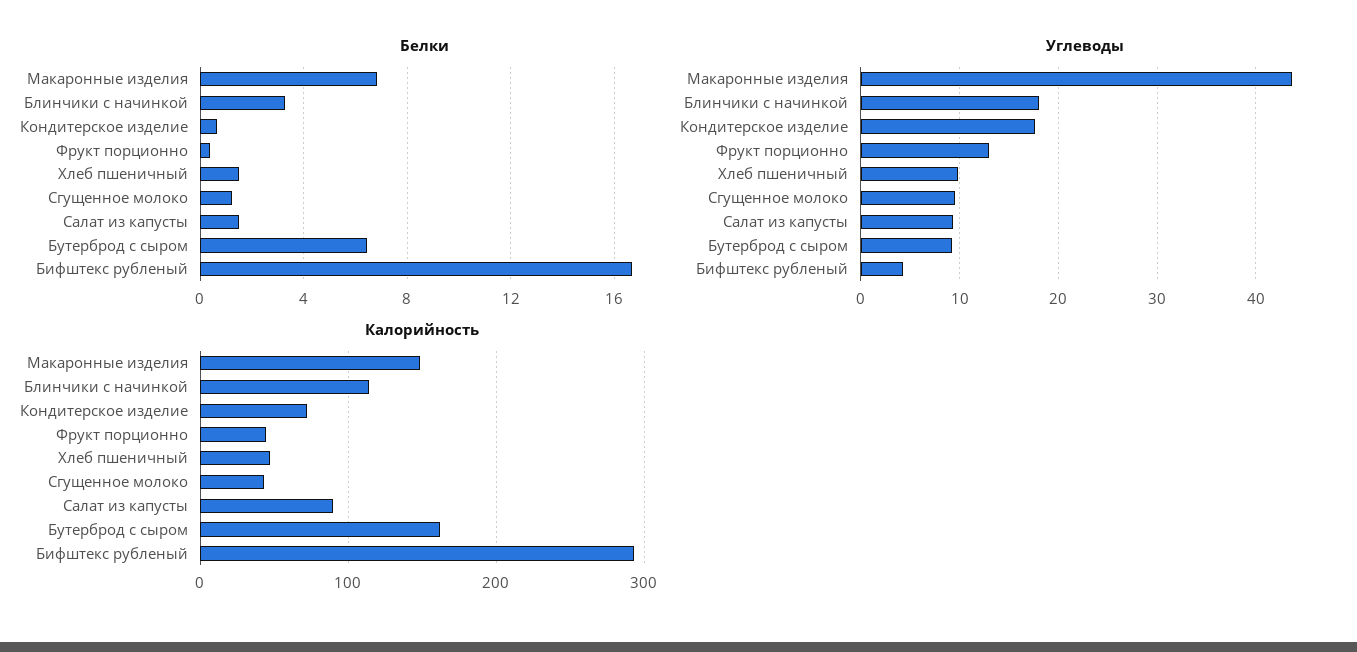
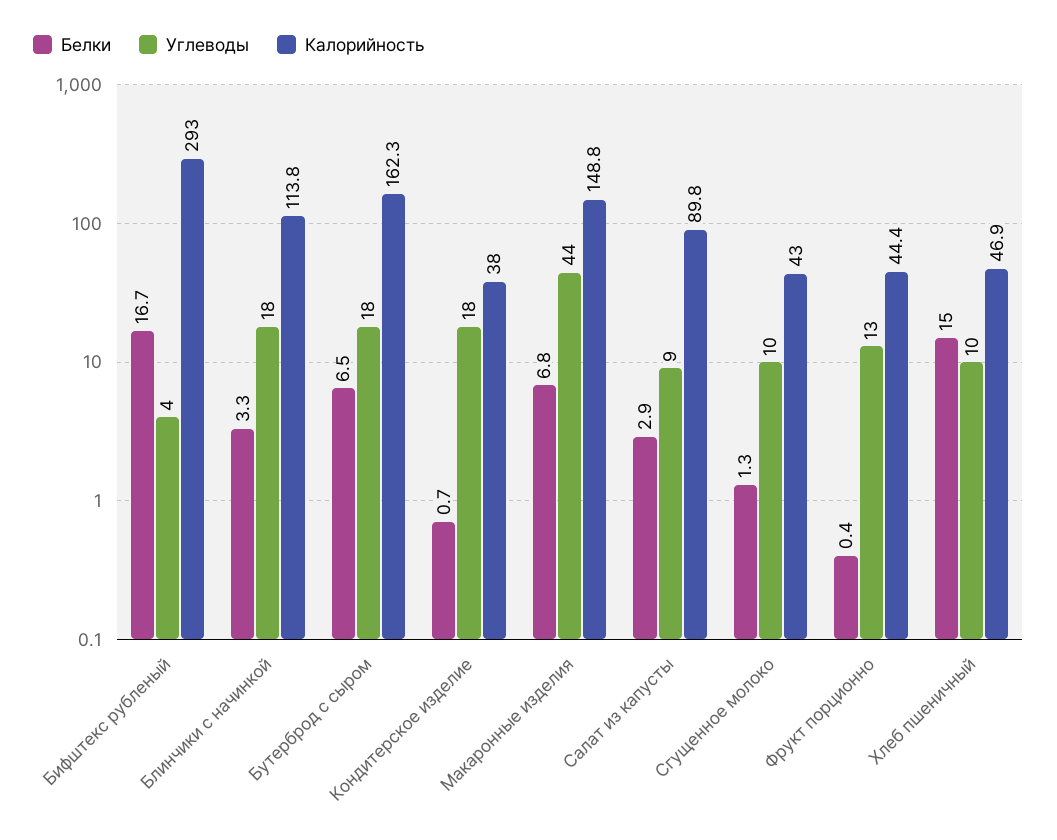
Белки, Хлеб пшеничный: 1.5 -> 15
Белки, Салат из капусты: 1.5 -> 2.9
Углеводы, Бутерброд с сыром: 9 -> 18
Калорийность, Кондитерское изделие: 70 -> 38

